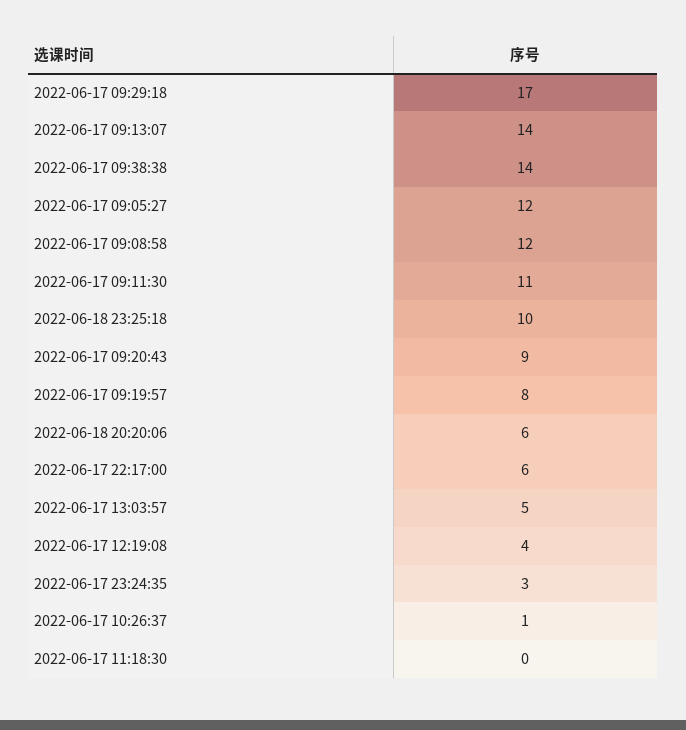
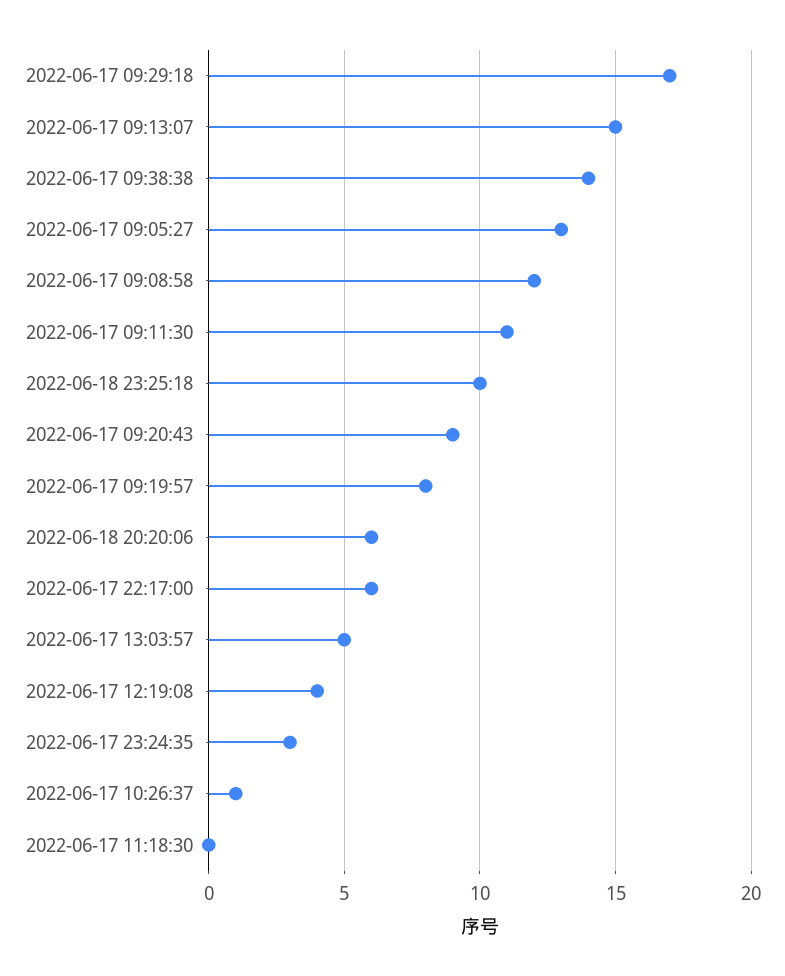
2022-06-17 09:13:07: 14 -> 15
2022-06-17 09:05:27: 12 -> 13

